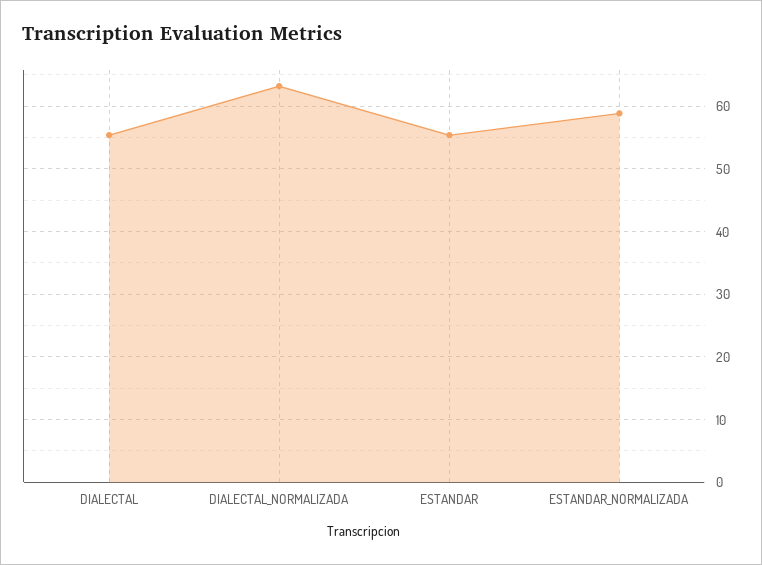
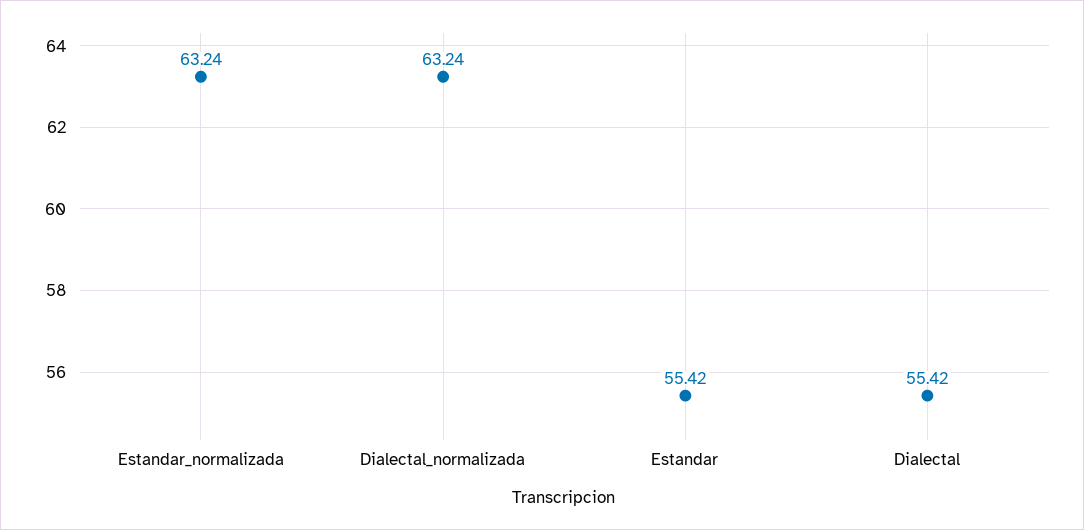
ESTANDAR_NORMALIZADA: 59 -> 63.24

